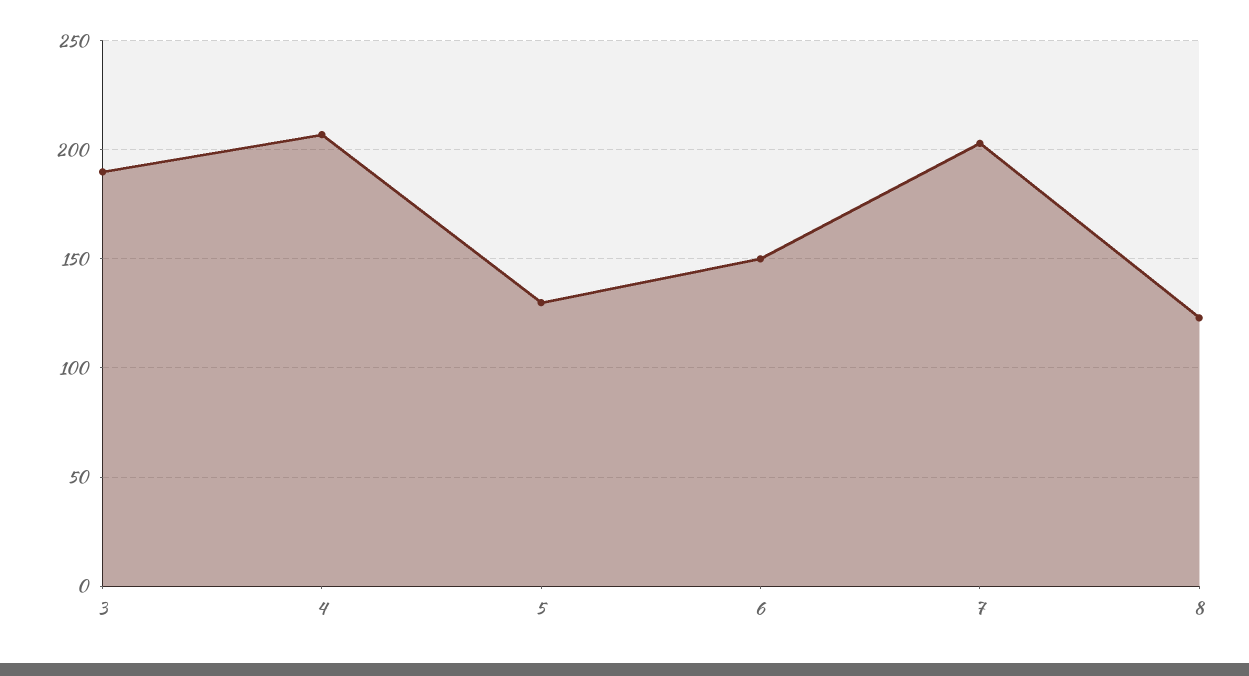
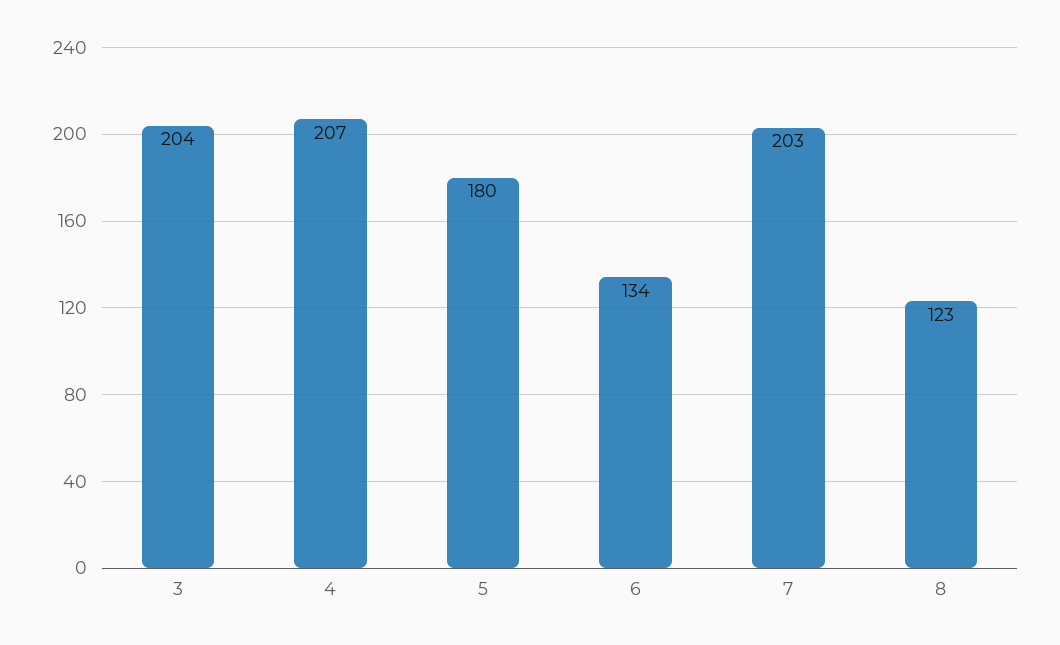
3: 190 -> 204
5: 130 -> 180
6: 150 -> 134

